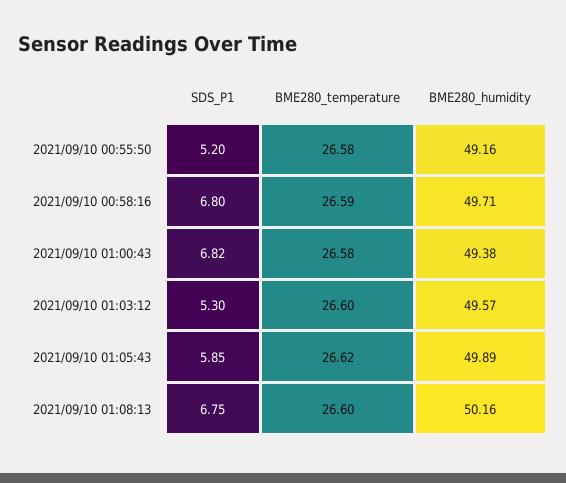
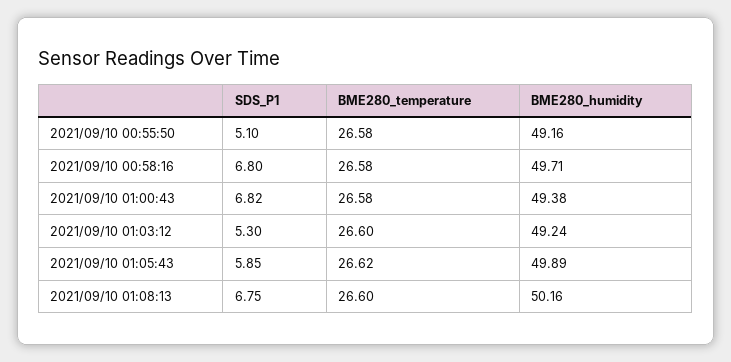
SDS_P1, 2021/09/10 00:55:50: 5.2 -> 5.1
BME280_temperature, 2021/09/10 00:58:16: 26.59 -> 26.58
BME280_humidity, 2021/09/10 01:03:12: 49.57 -> 49.24

